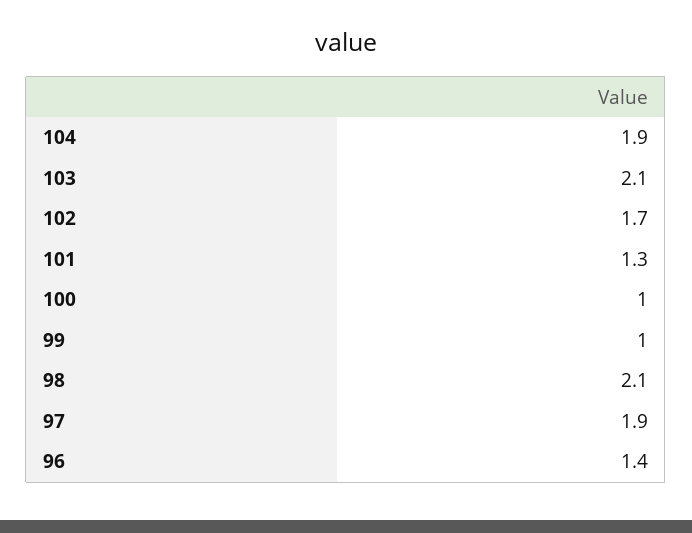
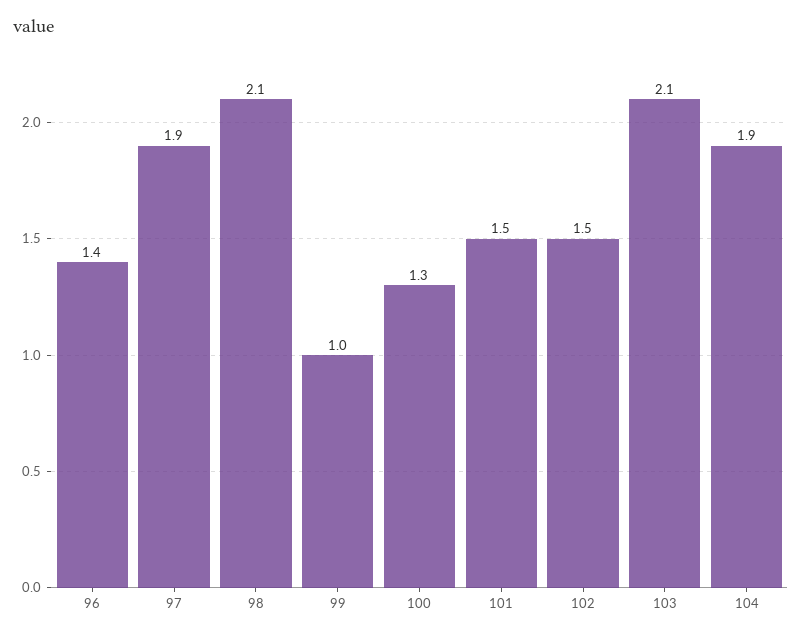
102: 1.7 -> 1.5
101: 1.3 -> 1.5
100: 1 -> 1.3

